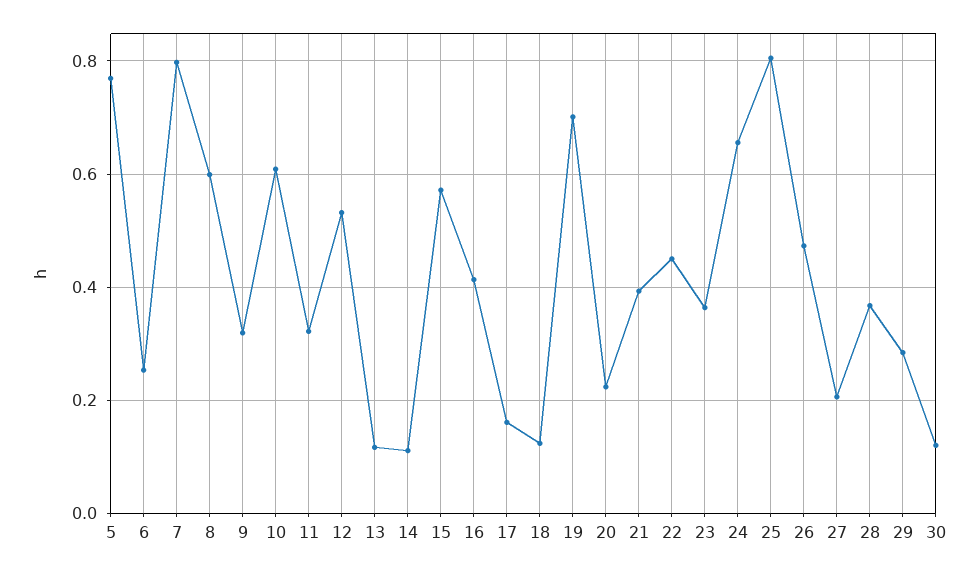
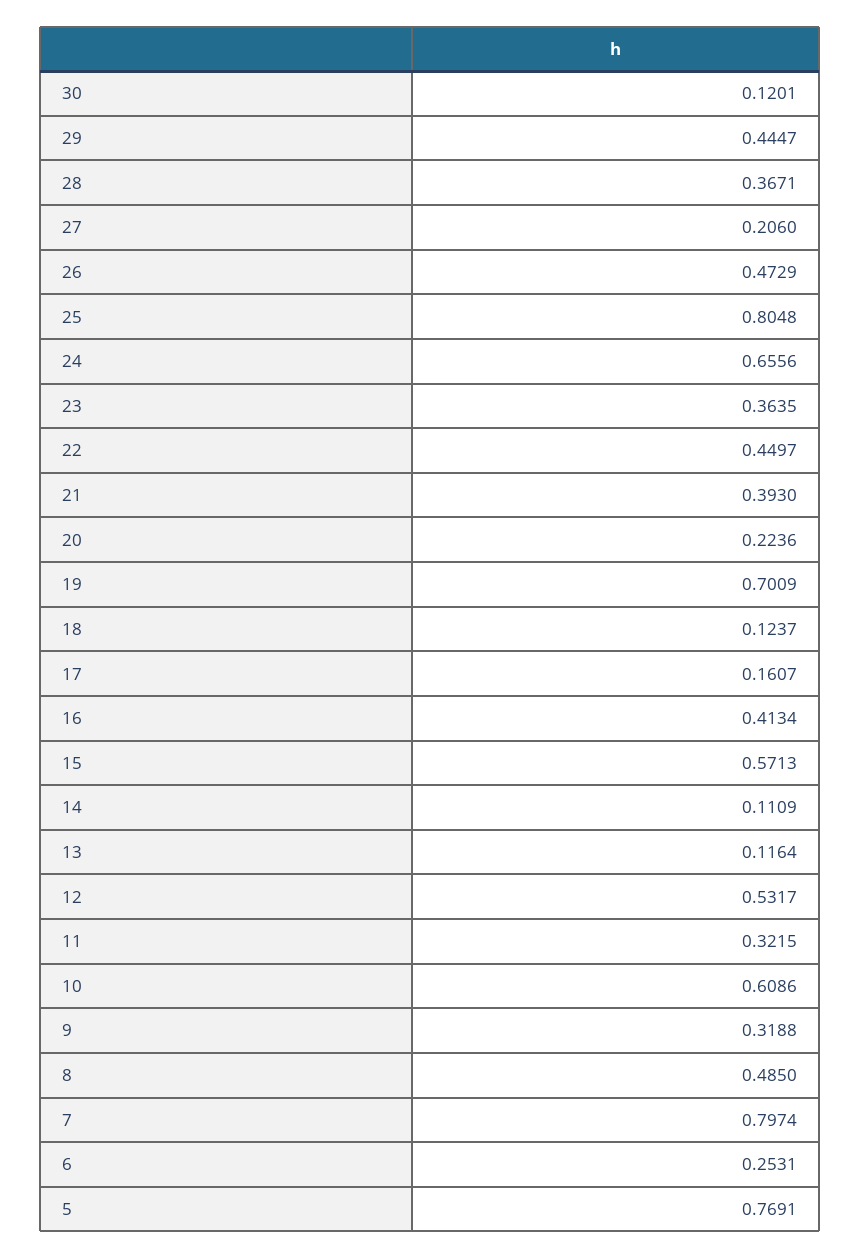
8: 0.6 -> 0.485
29: 0.28 -> 0.4447

